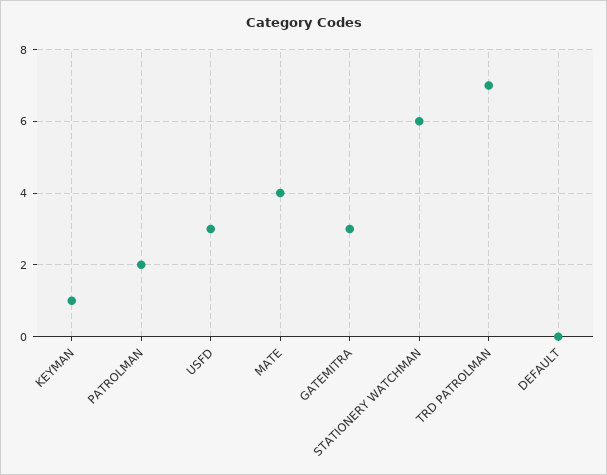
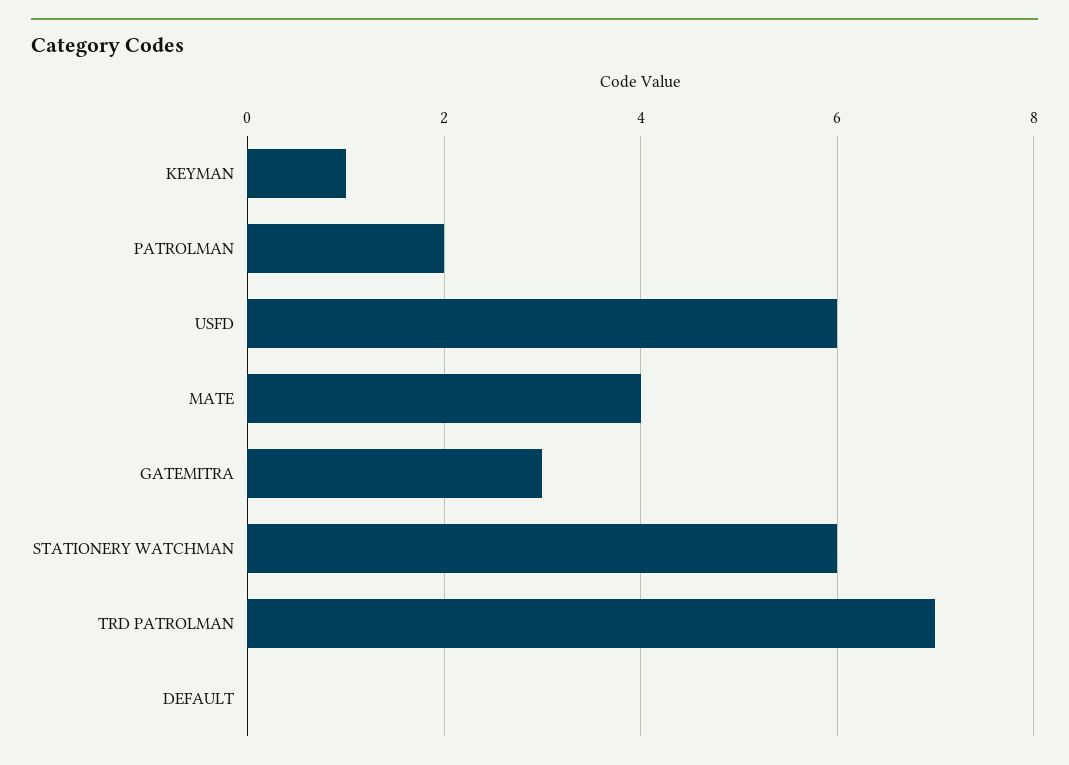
USFD: 3 -> 6

